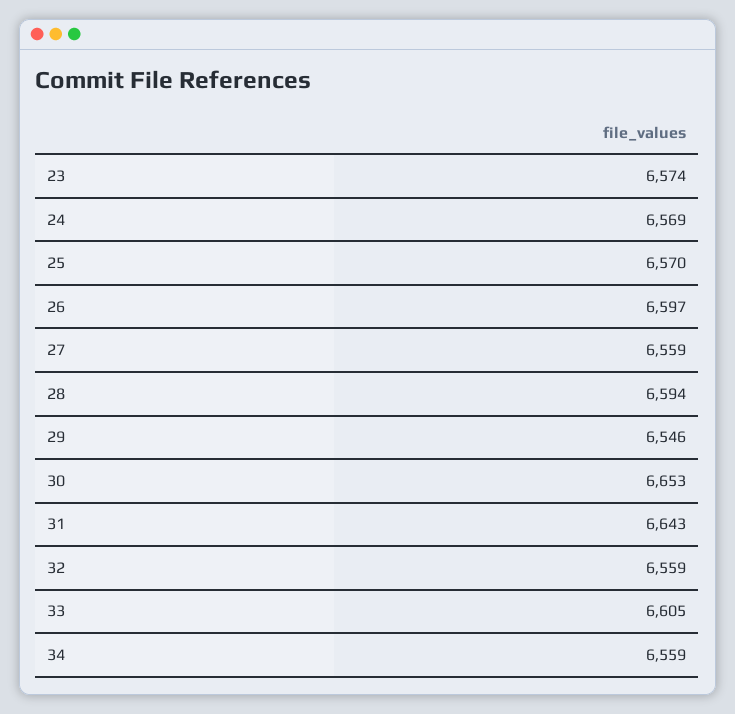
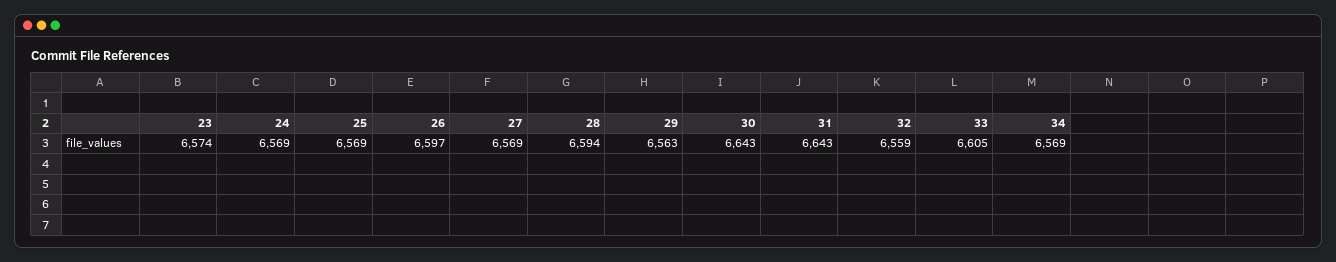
25: 6570 -> 6569
27: 6559 -> 6569
29: 6546 -> 6563
30: 6653 -> 6643
34: 6559 -> 6569

